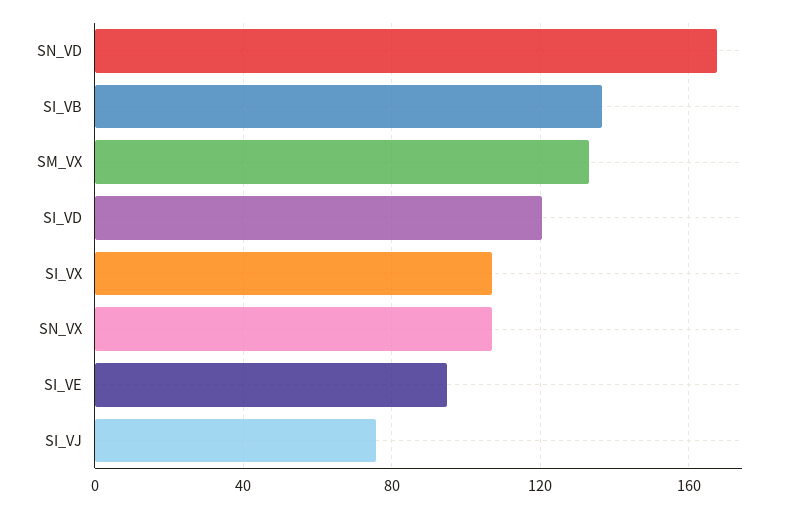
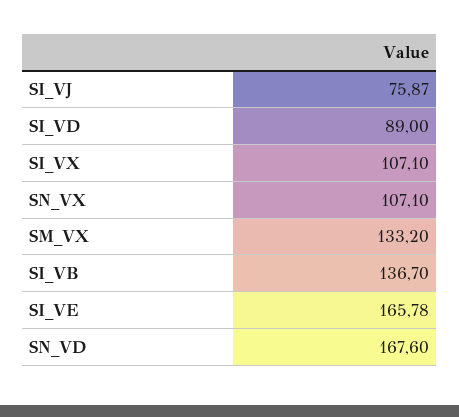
SI_VD: 120 -> 89
SI_VE: 95 -> 165.78

